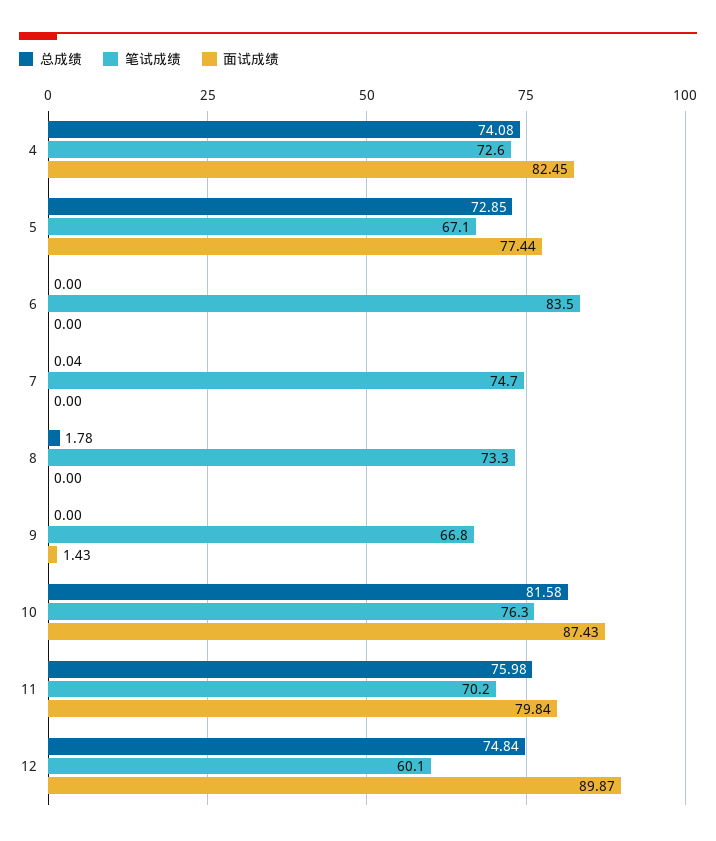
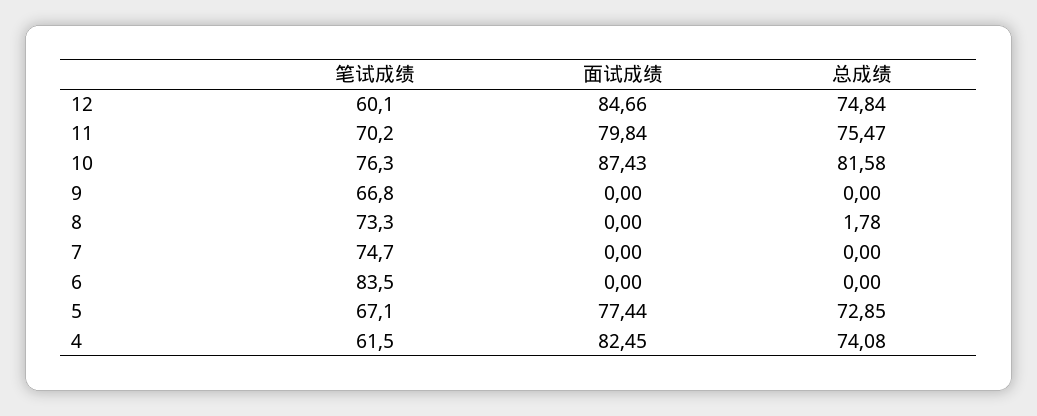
笔试成绩, 4: 72.6 -> 61.5
总成绩, 7: 0.04 -> 0
面试成绩, 9: 1.43 -> 0
总成绩, 11: 75.98 -> 75.47
面试成绩, 12: 89.87 -> 84.66

